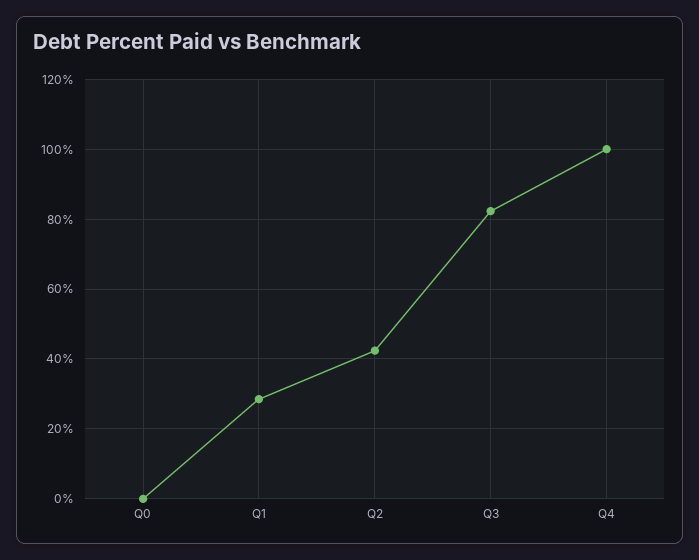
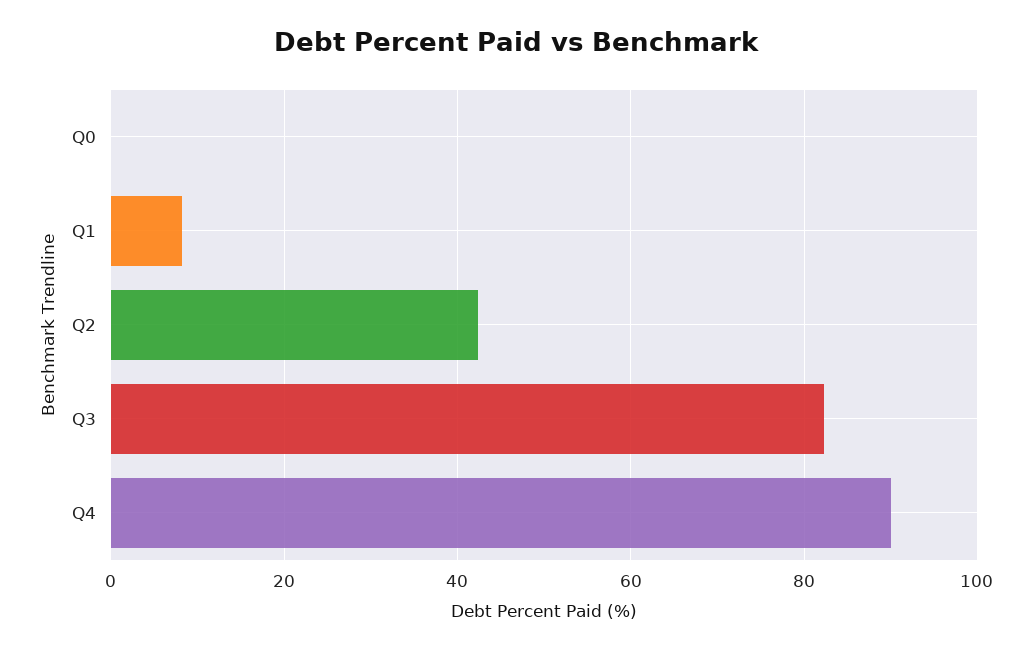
Q1: 28 -> 8
Q4: 100 -> 90

